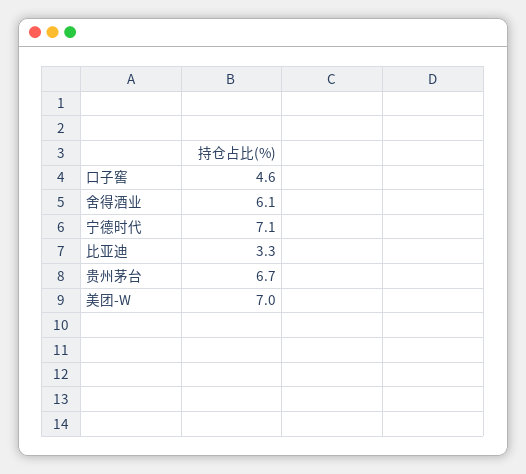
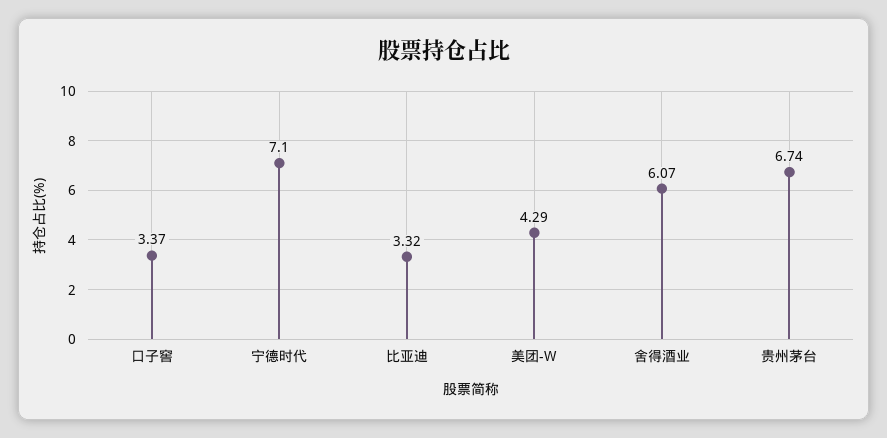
口子窖: 4.6 -> 3.37
美团-W: 7 -> 4.29

